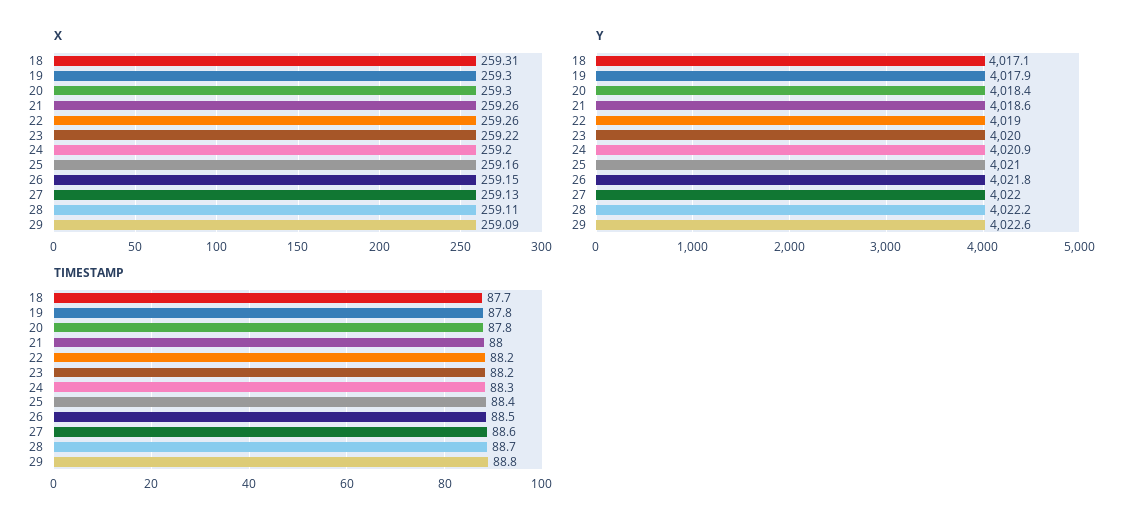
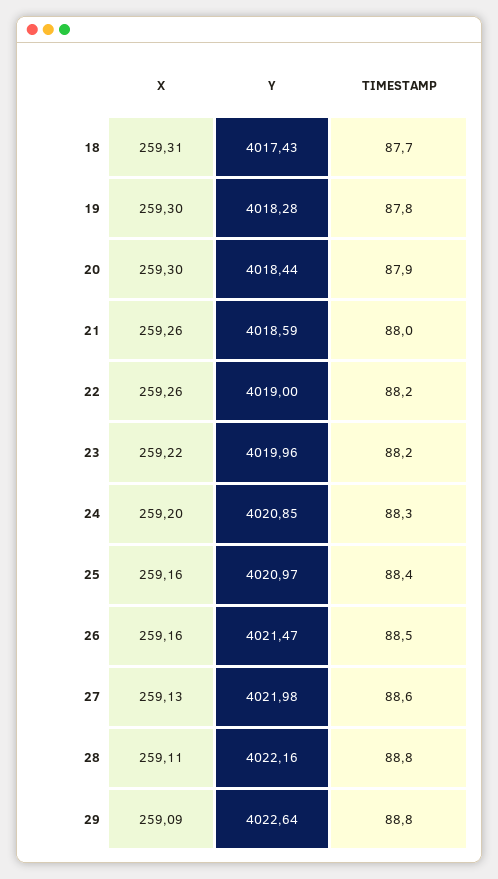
X, 26: 259.15 -> 259.16
Y, 18: 4017.1 -> 4017.43
Y, 19: 4017.9 -> 4018.28
Y, 26: 4021.8 -> 4021.47
TIMESTAMP, 20: 87.8 -> 87.9
TIMESTAMP, 28: 88.7 -> 88.8

